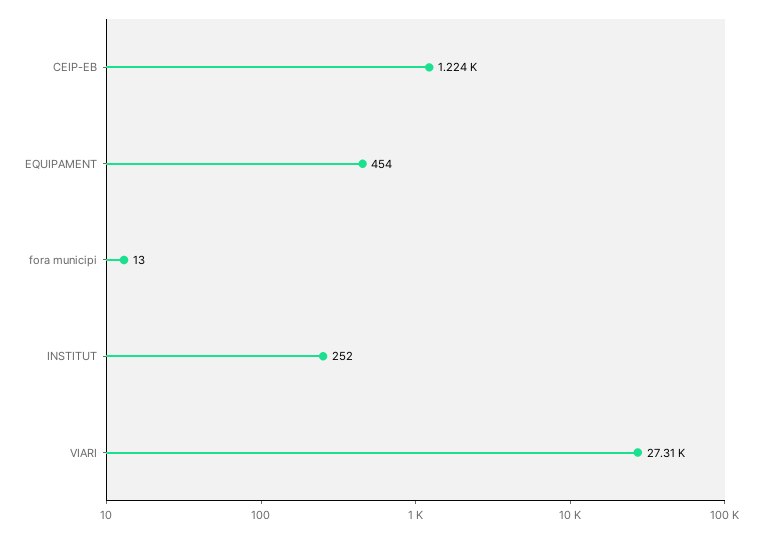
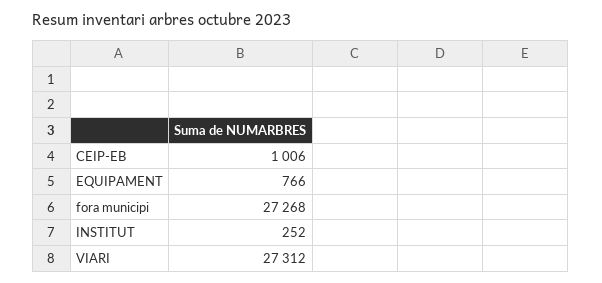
CEIP-EB: 1224 -> 1006
EQUIPAMENT: 454 -> 766
fora municipi: 13 -> 27268

